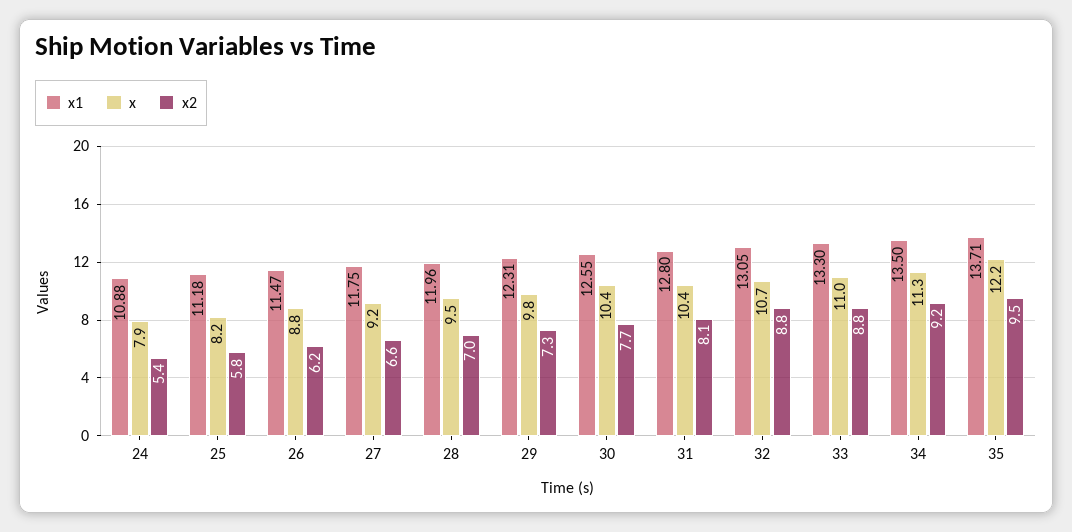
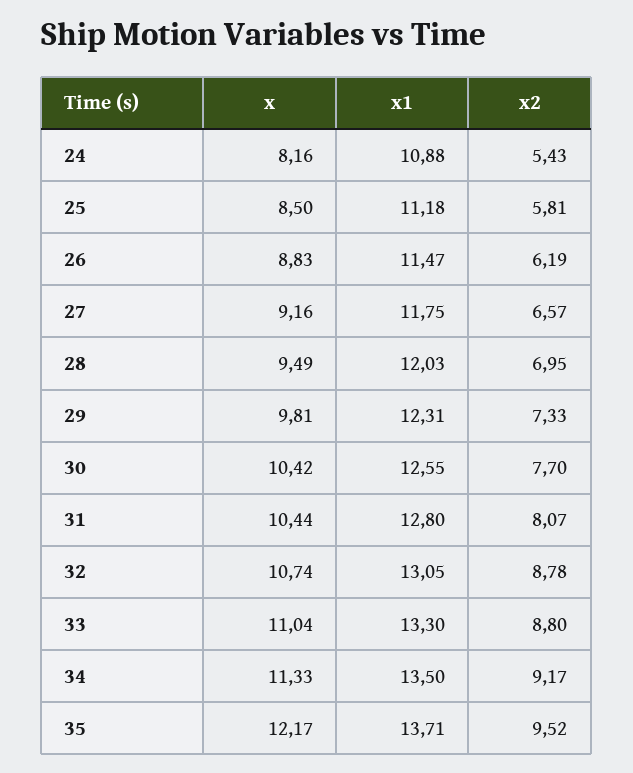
x, 24: 7.9 -> 8.16
x, 25: 8.2 -> 8.5
x1, 28: 11.96 -> 12.03

